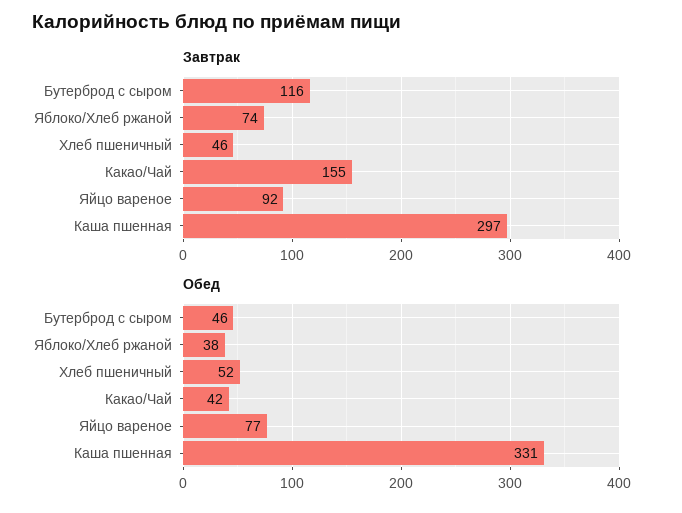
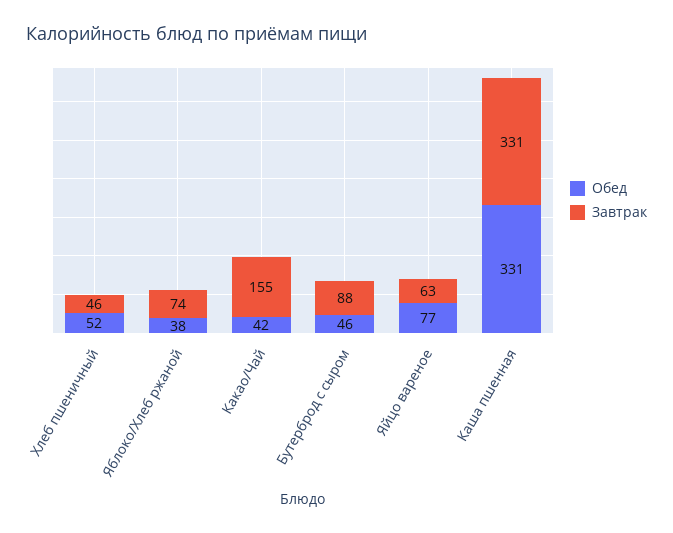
Завтрак, Бутерброд с сыром: 116 -> 88
Завтрак, Яйцо вареное: 92 -> 63
Завтрак, Каша пшенная: 297 -> 331

